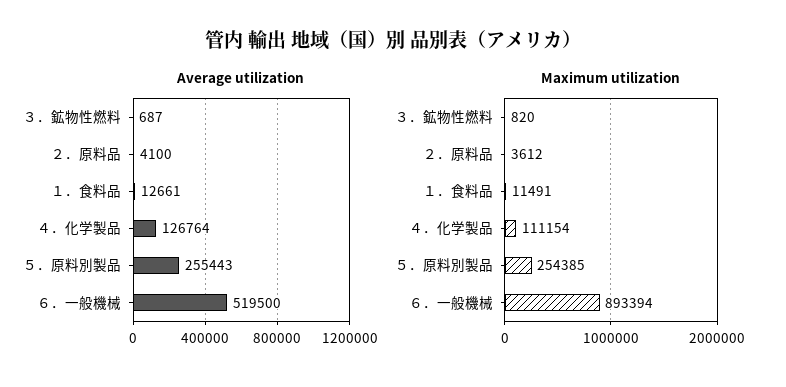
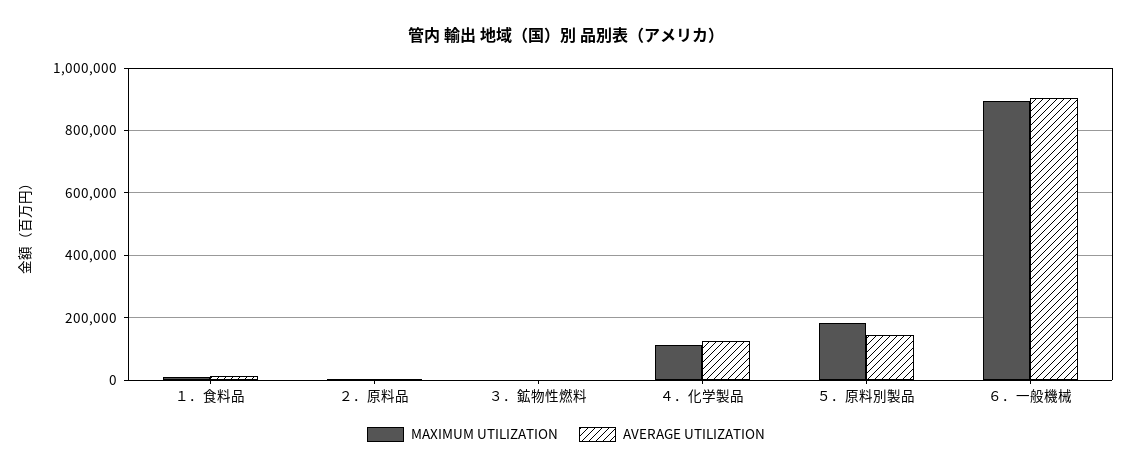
Average utilization, ５．原料別製品: 255443 -> 140000
Average utilization, ６．一般機械: 519500 -> 900000
Maximum utilization, ５．原料別製品: 254385 -> 180000

